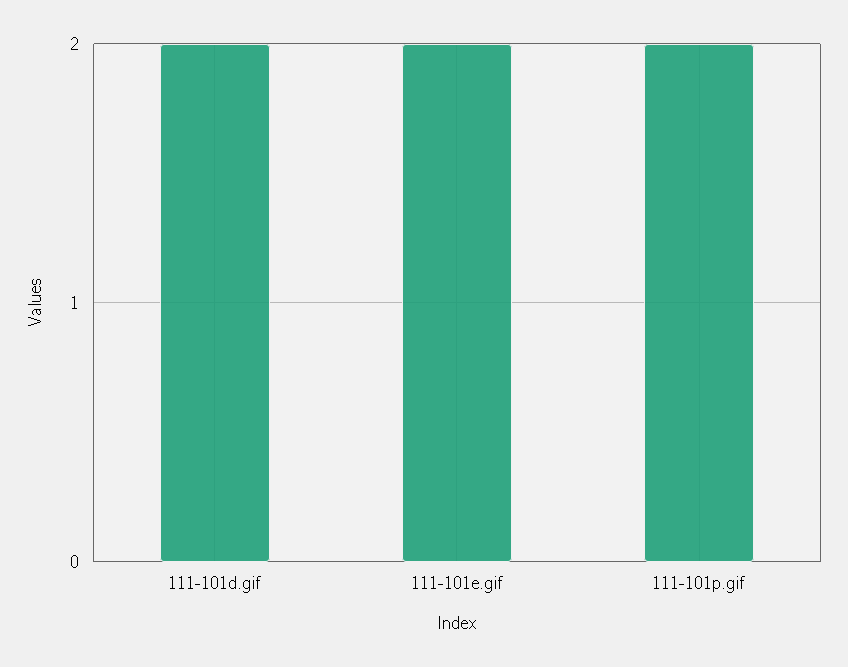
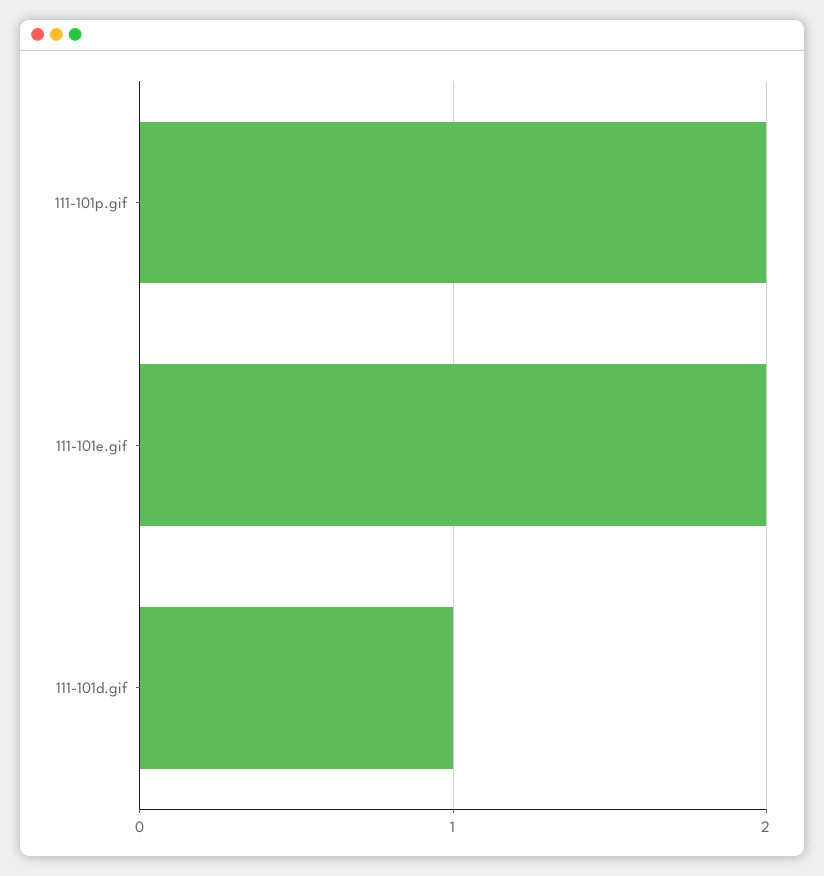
111-101d.gif: 2 -> 1

